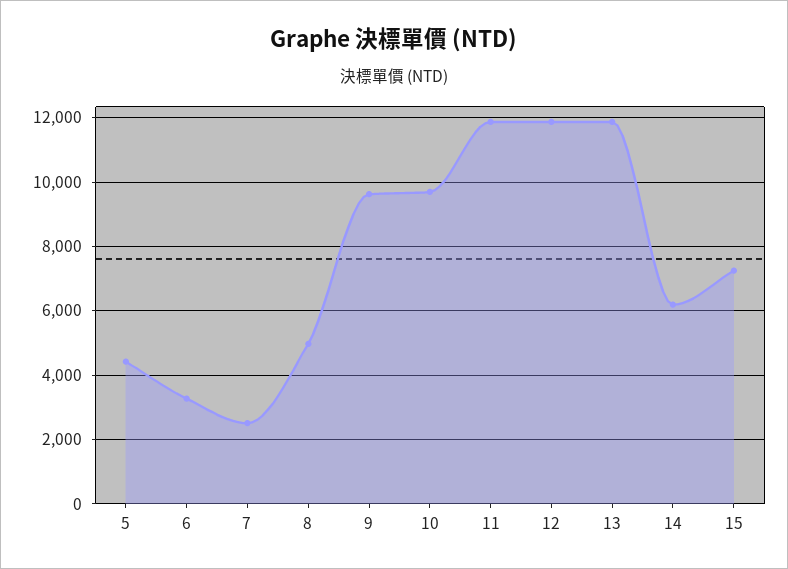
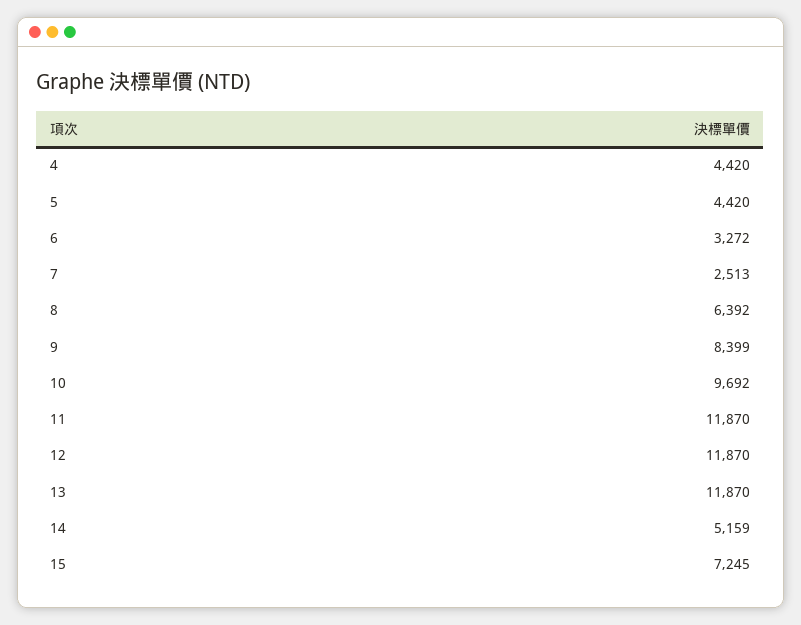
8: 5000 -> 6392
9: 9600 -> 8399
14: 6200 -> 5159
4: none -> 4420

